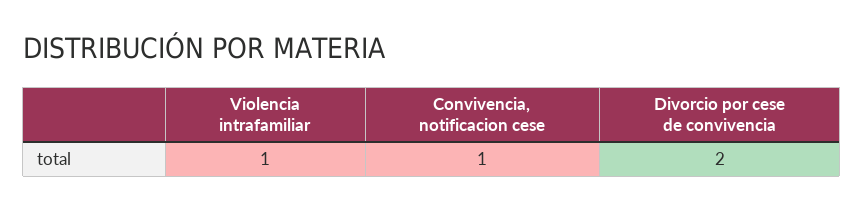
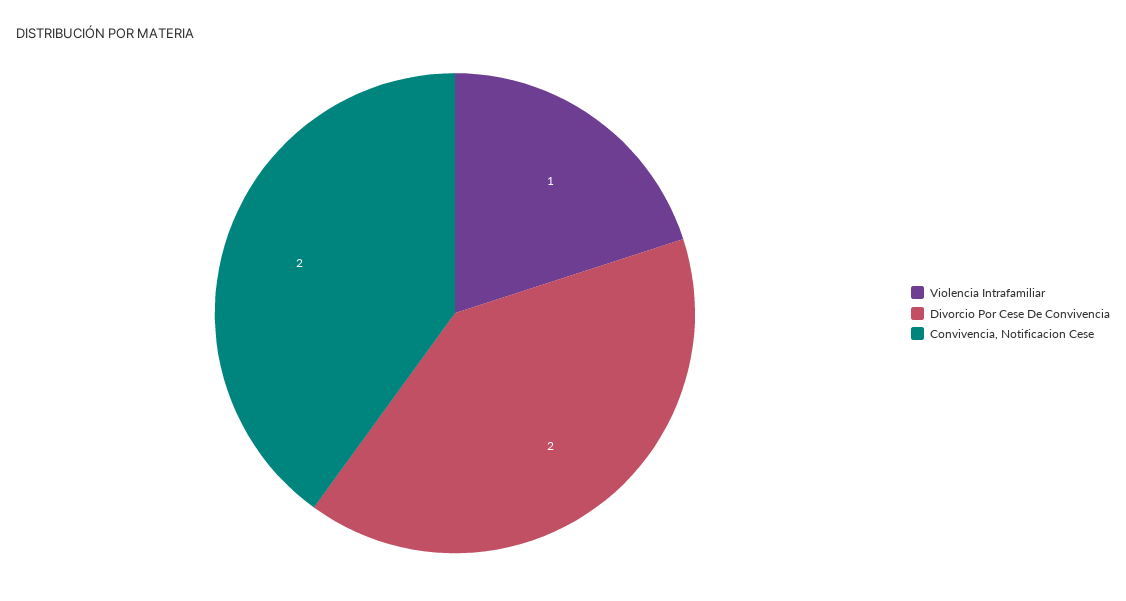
Convivencia, notificacion cese: 1 -> 2

